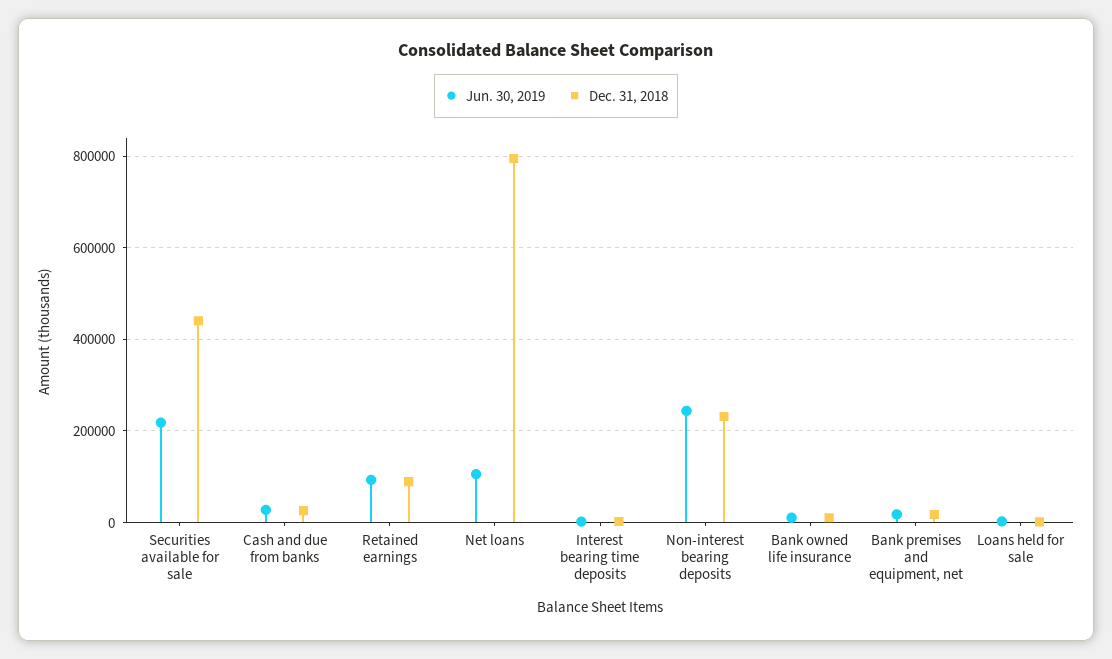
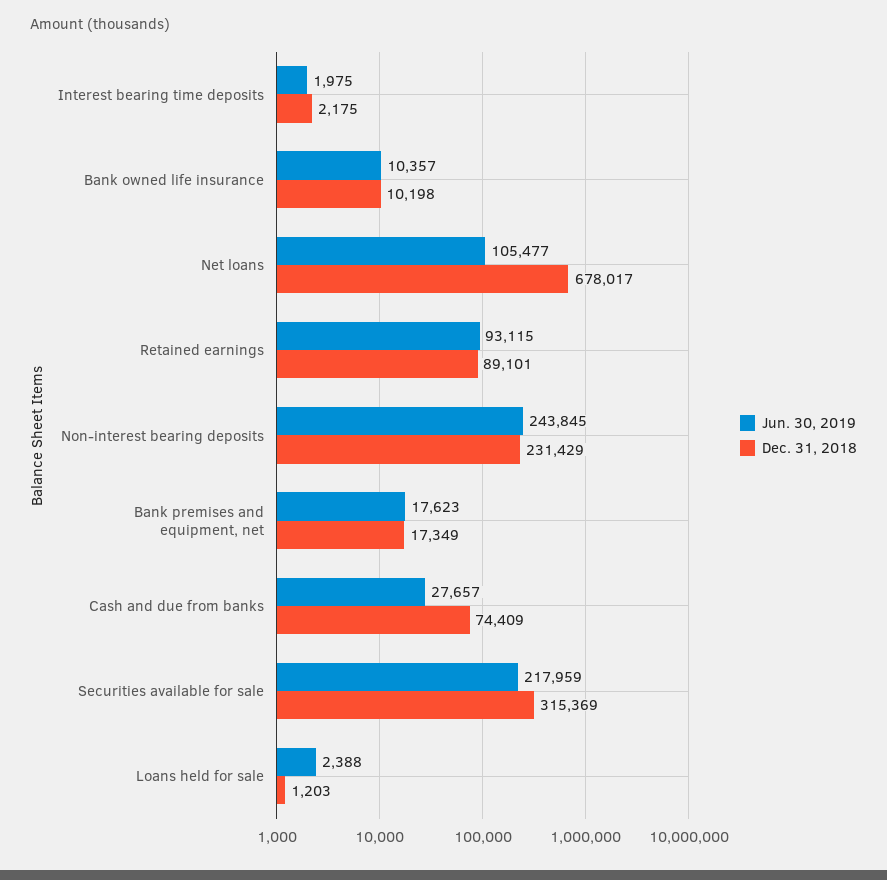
Dec. 31, 2018, Securities available for sale: 440000 -> 315369
Dec. 31, 2018, Cash and due from banks: 20000 -> 74409
Dec. 31, 2018, Net loans: 800000 -> 678017

